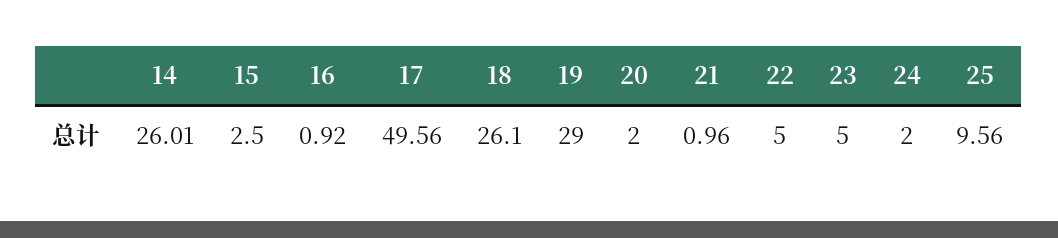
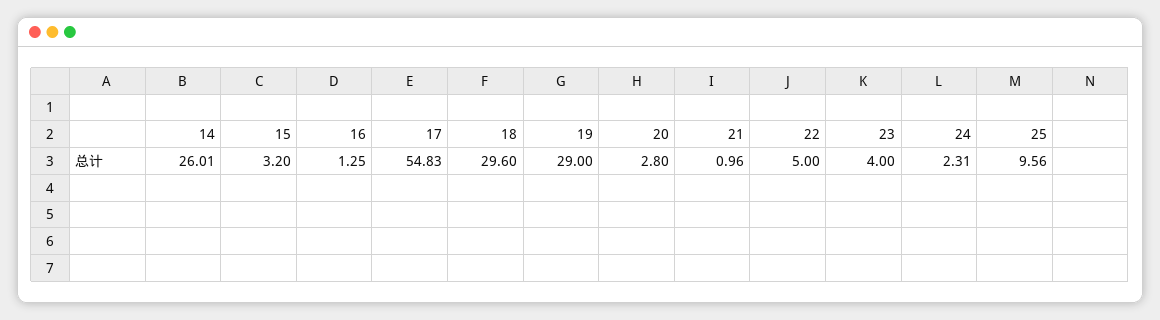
15: 2.5 -> 3.2
16: 0.92 -> 1.25
17: 49.56 -> 54.83
18: 26.1 -> 29.6
20: 2 -> 2.8
23: 5 -> 4
24: 2 -> 2.31

